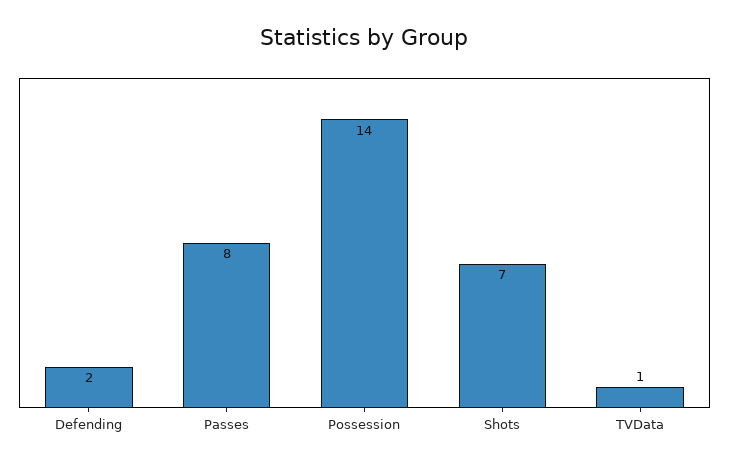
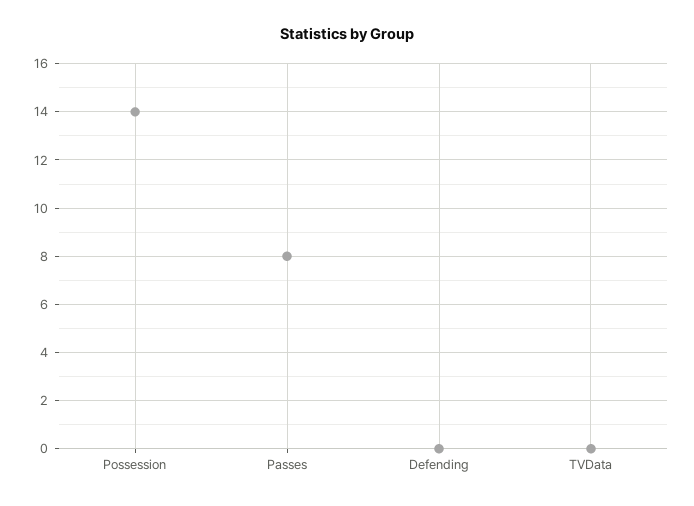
Defending: 2 -> 0
Shots: 7 -> none
TVData: 1 -> 0

